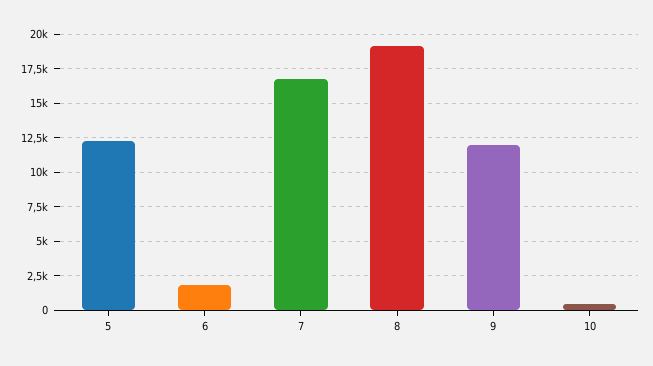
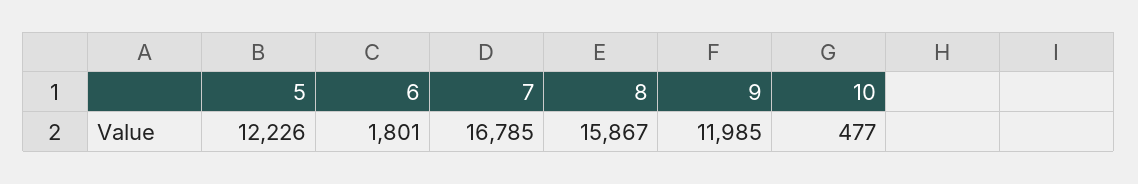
8: 19000 -> 15867

